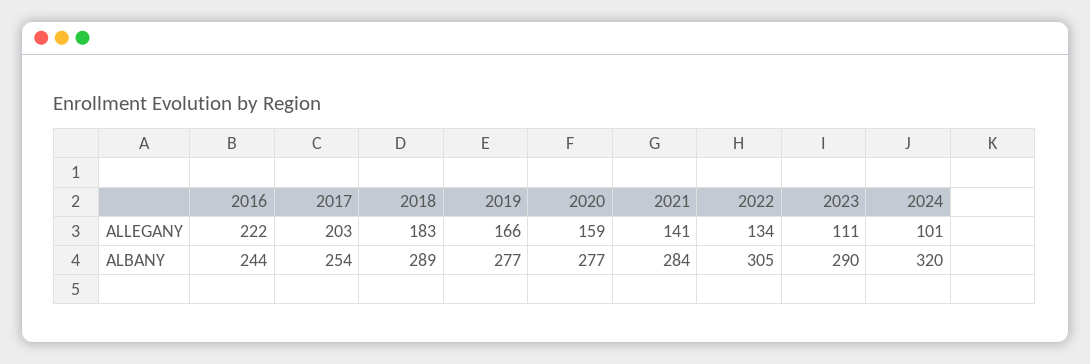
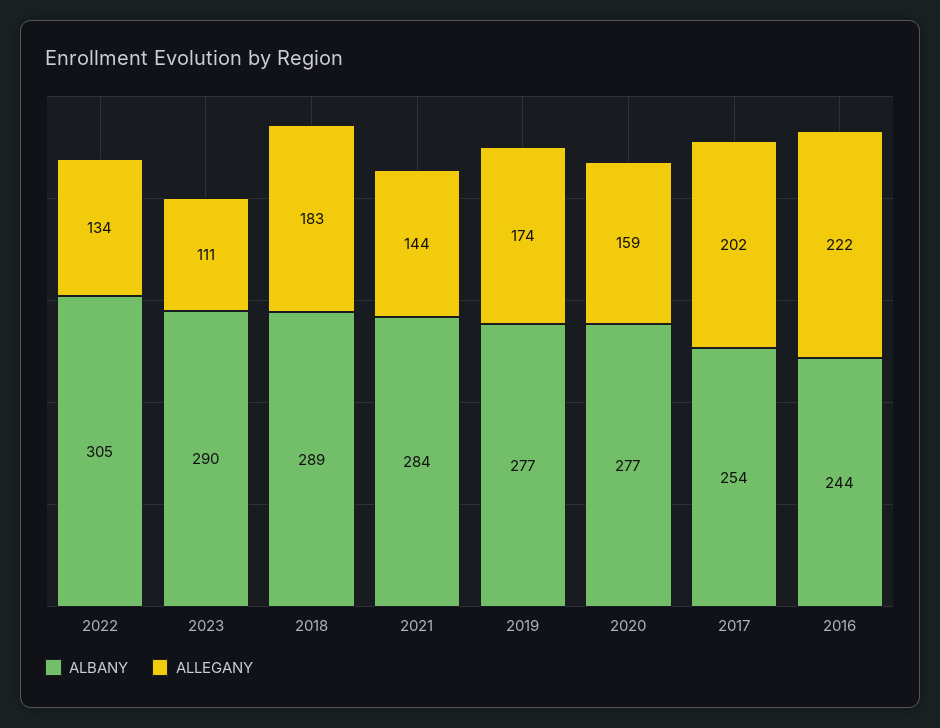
ALLEGANY, 2017: 203 -> 202
ALLEGANY, 2019: 166 -> 174
ALLEGANY, 2021: 141 -> 144
ALLEGANY, 2024: 101 -> none
ALBANY, 2024: 320 -> none

